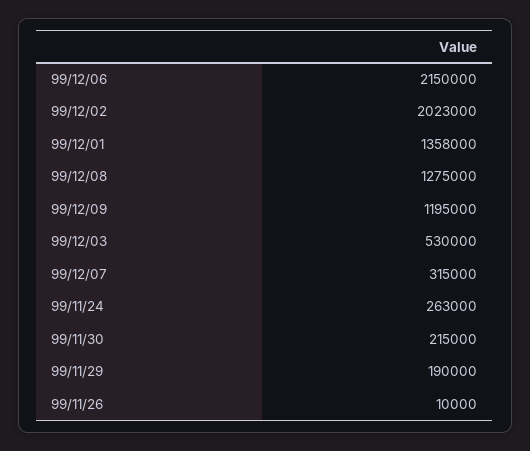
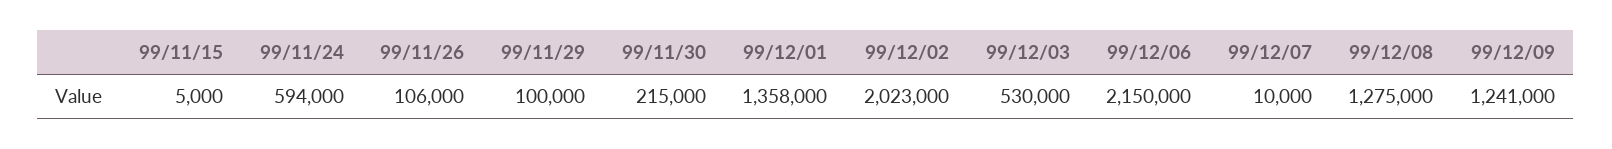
99/12/09: 1195000 -> 1241000
99/12/07: 315000 -> 10000
99/11/24: 263000 -> 594000
99/11/29: 190000 -> 100000
99/11/26: 10000 -> 106000
99/11/15: none -> 5000

